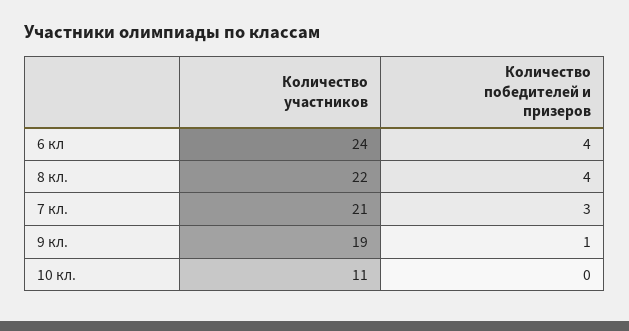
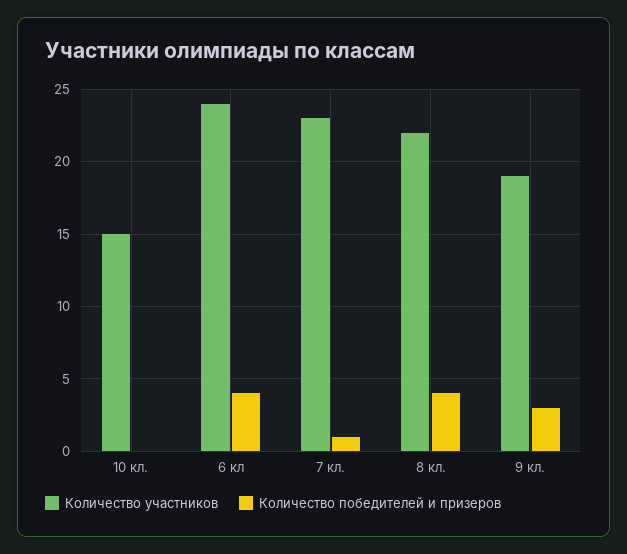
Количество участников, 7 кл.: 21 -> 23
Количество победителей и призеров, 7 кл.: 3 -> 1
Количество победителей и призеров, 9 кл.: 1 -> 3
Количество участников, 10 кл.: 11 -> 15

